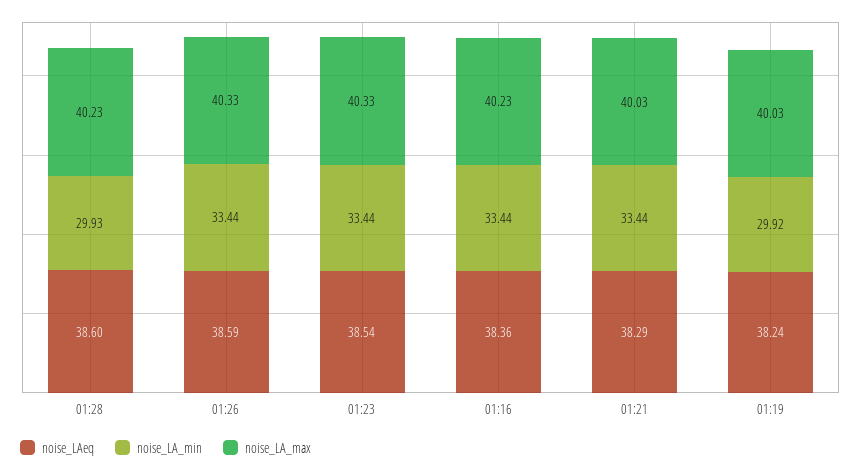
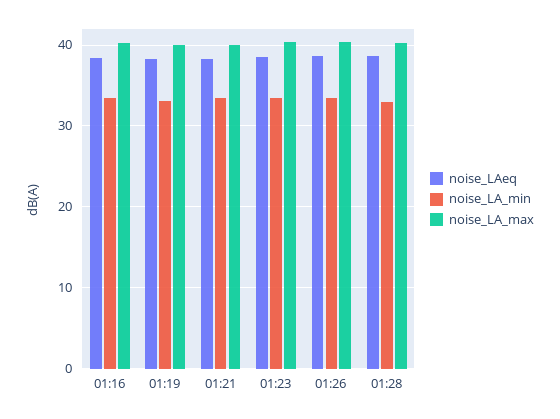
noise_LA_min, 01:28: 29.93 -> 33
noise_LA_min, 01:19: 29.92 -> 33

